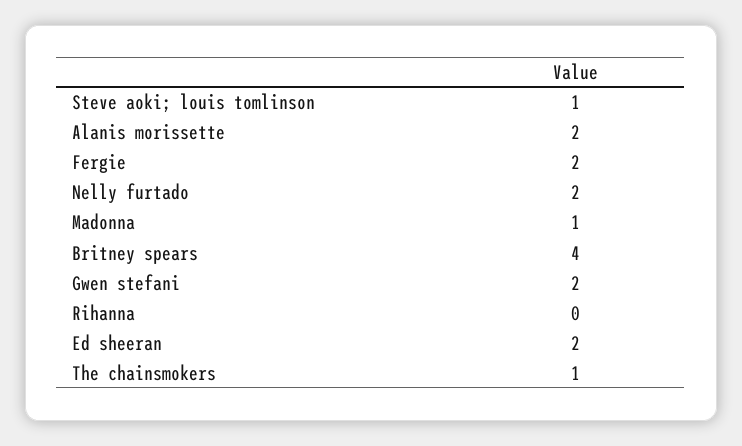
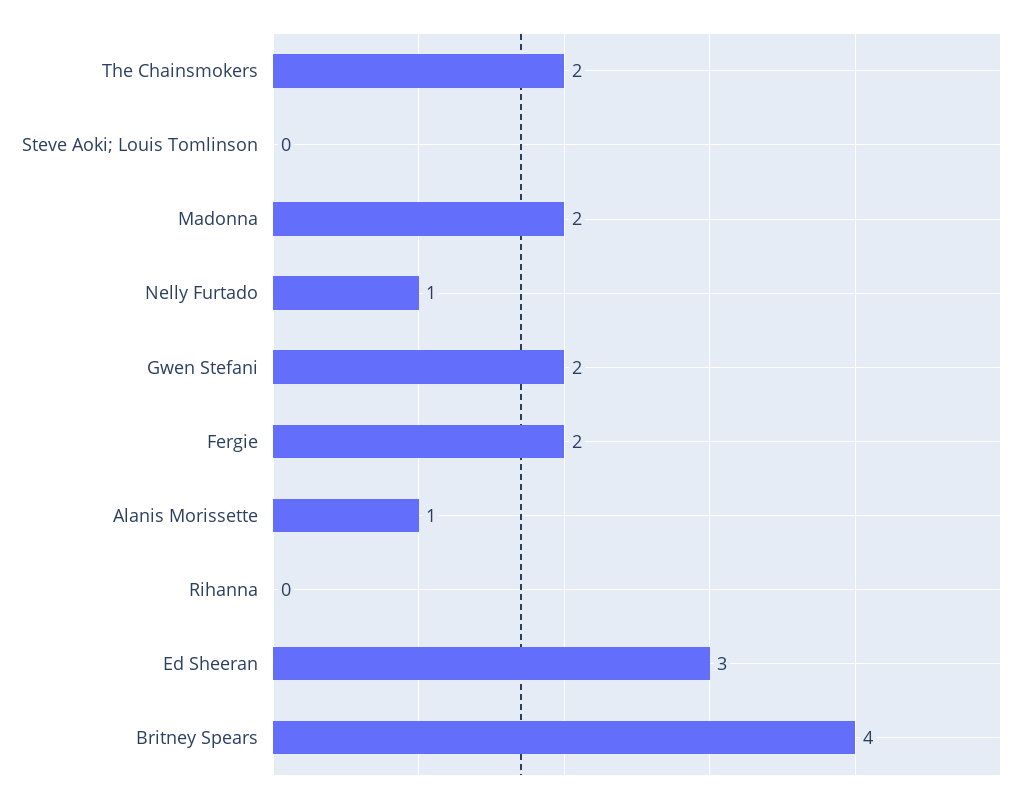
Steve aoki; louis tomlinson: 1 -> 0
Alanis morissette: 2 -> 1
Nelly furtado: 2 -> 1
Madonna: 1 -> 2
Ed sheeran: 2 -> 3
The chainsmokers: 1 -> 2

